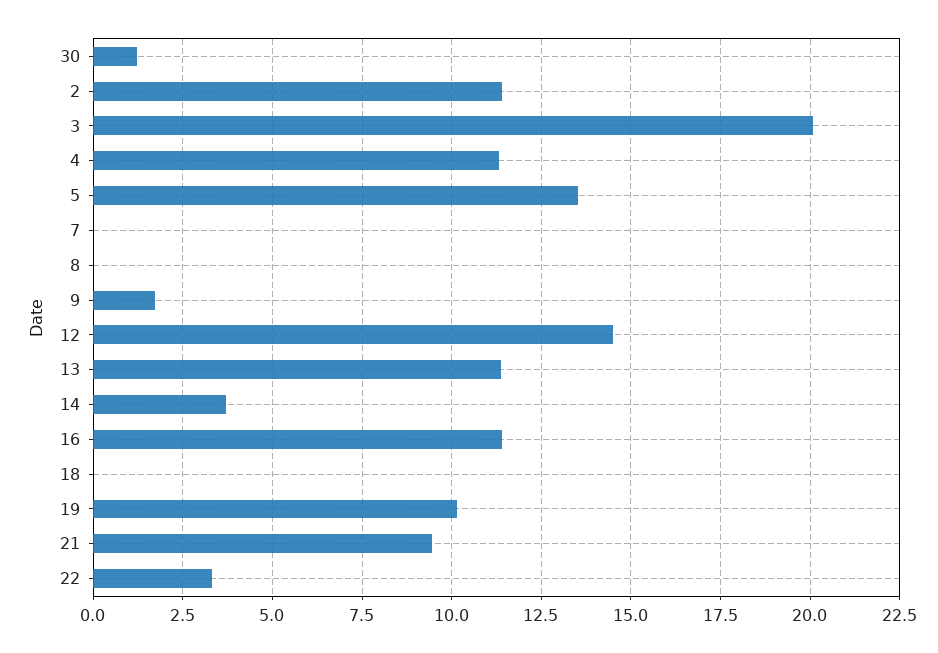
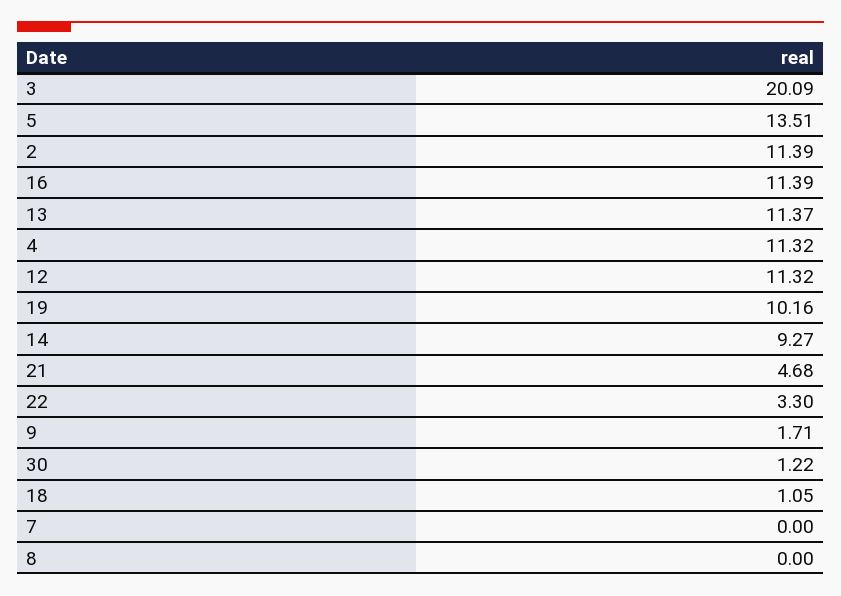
12: 14.5 -> 11.32
14: 3.75 -> 9.27
18: 0 -> 1.05
21: 9.5 -> 4.68

